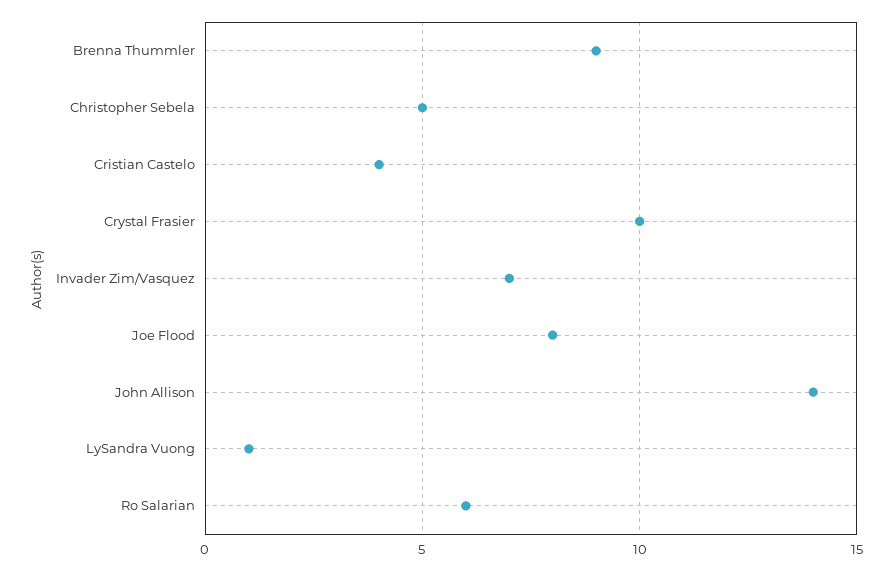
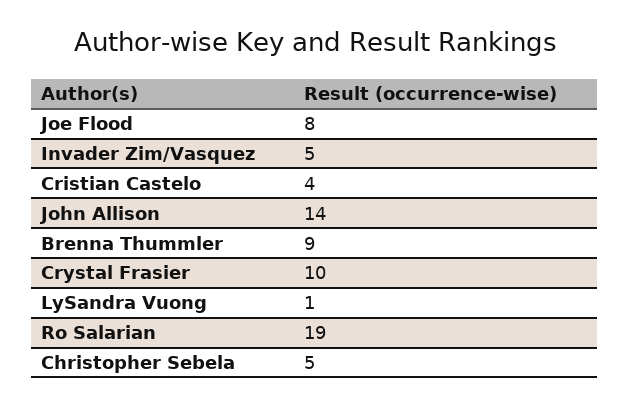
Invader Zim/Vasquez: 7 -> 5
Ro Salarian: 6 -> 19

